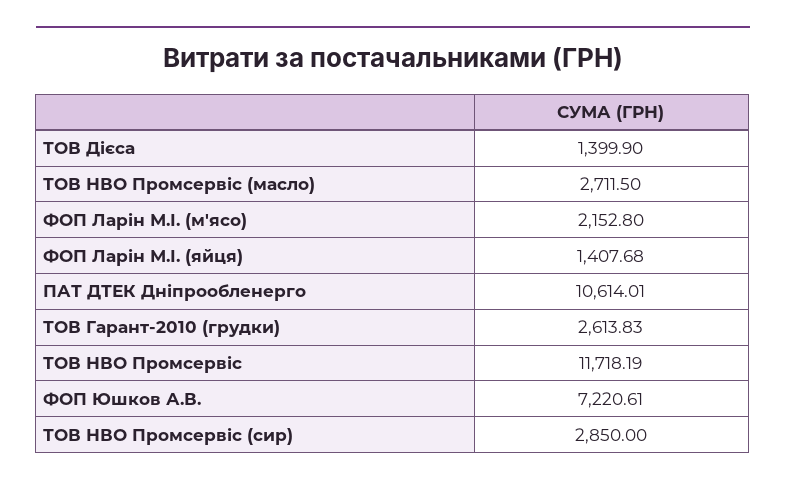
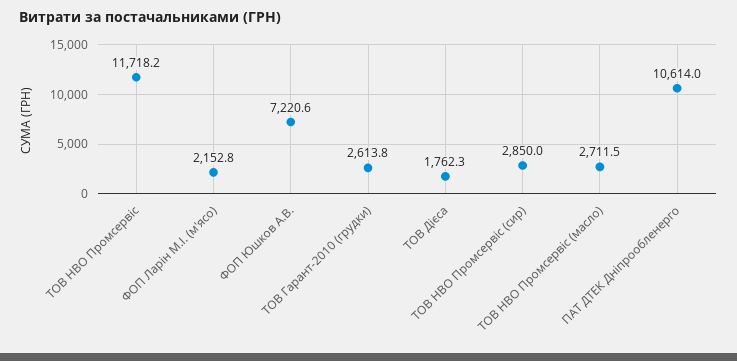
ТОВ Дієса: 1399.9 -> 1762.3
ФОП Ларін М.І. (яйця): 1407.68 -> none

